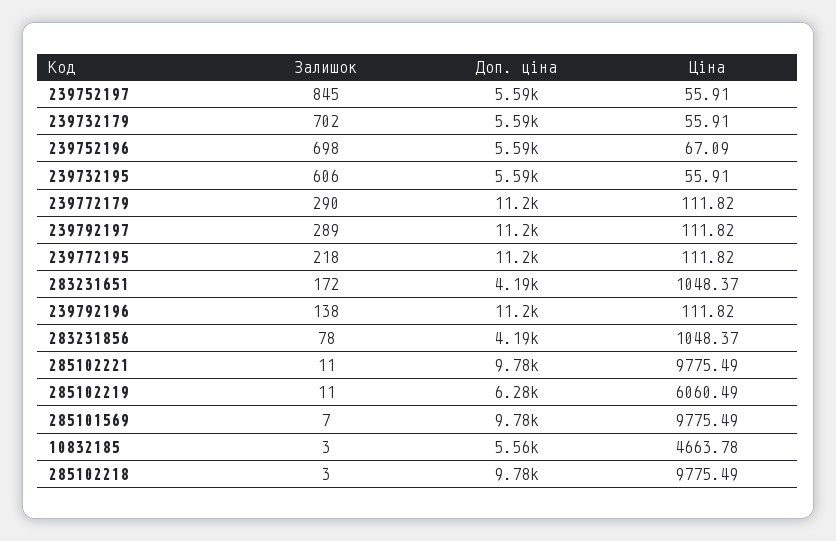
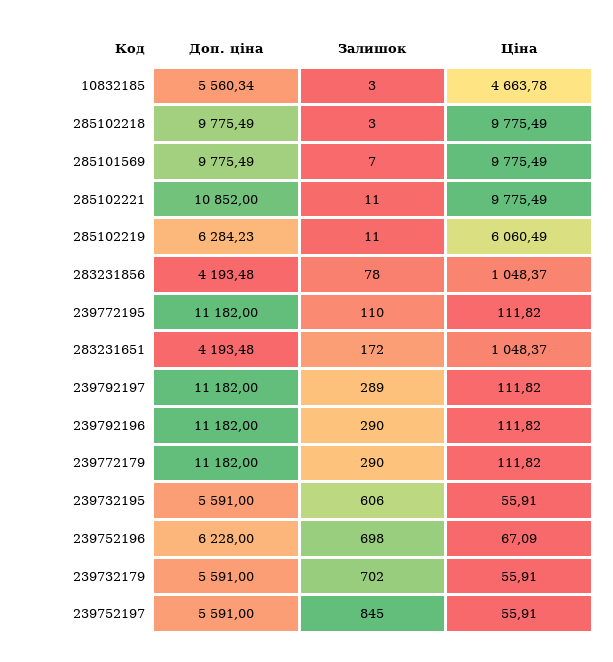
Доп. ціна, 239752196: 5590 -> 6228
Залишок, 239772195: 218 -> 110
Залишок, 239792196: 138 -> 290
Доп. ціна, 285102221: 9780 -> 10852

